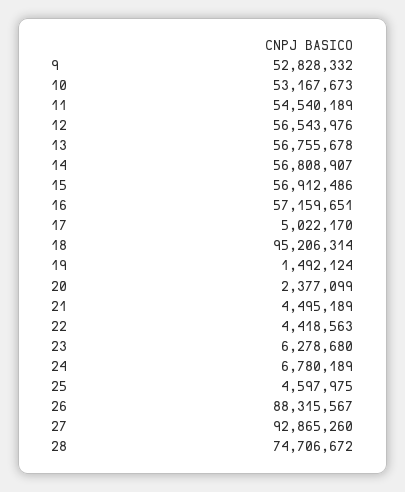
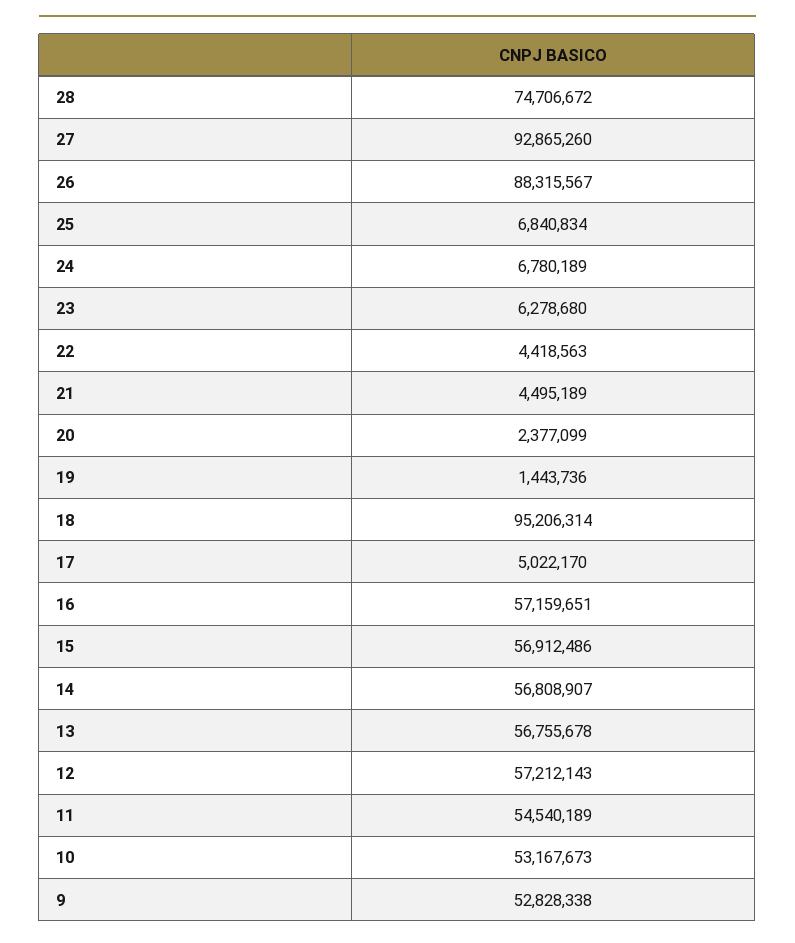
9: 52828332 -> 52828338
12: 56543976 -> 57212143
19: 1492124 -> 1443736
25: 4597975 -> 6840834

